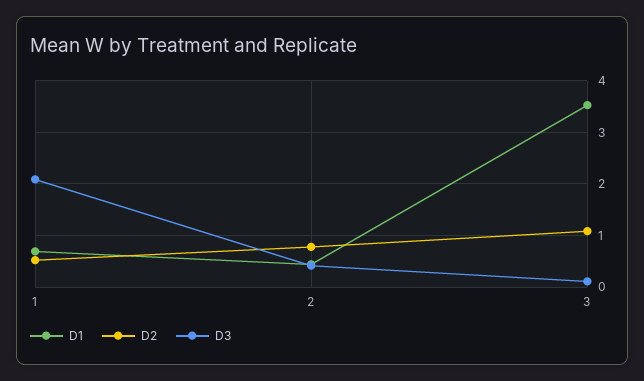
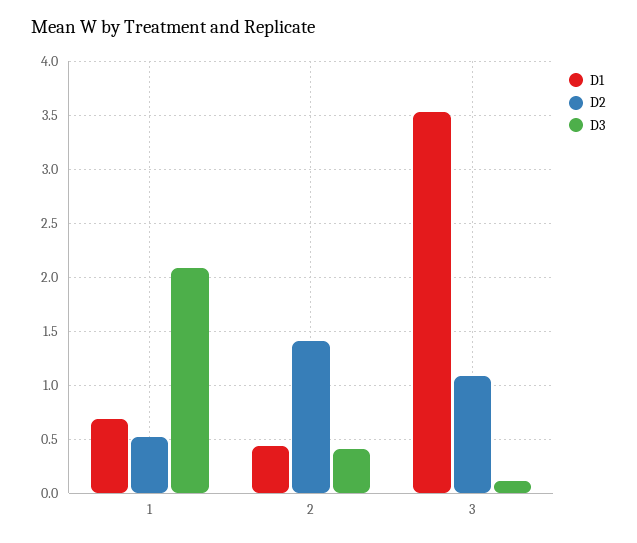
D2, 2: 0.8 -> 1.4

